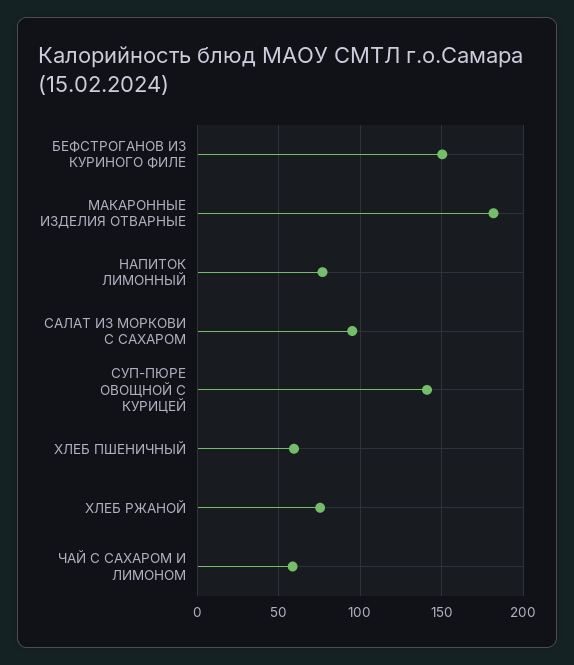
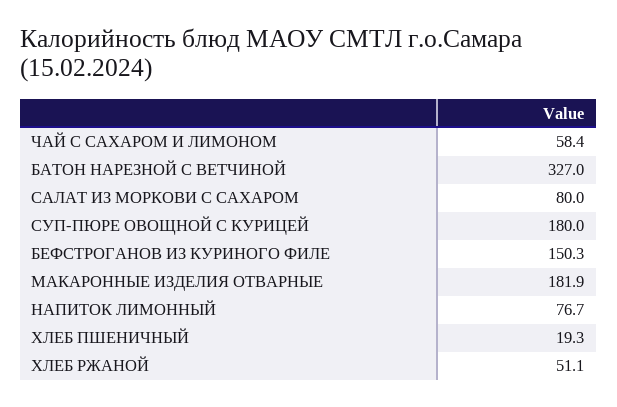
САЛАТ ИЗ МОРКОВИ С САХАРОМ: 95 -> 80
СУП-ПЮРЕ ОВОЩНОЙ С КУРИЦЕЙ: 140 -> 180
ХЛЕБ ПШЕНИЧНЫЙ: 60 -> 19.3
ХЛЕБ РЖАНОЙ: 75 -> 51.1
БАТОН НАРЕЗНОЙ С ВЕТЧИНОЙ: none -> 327

